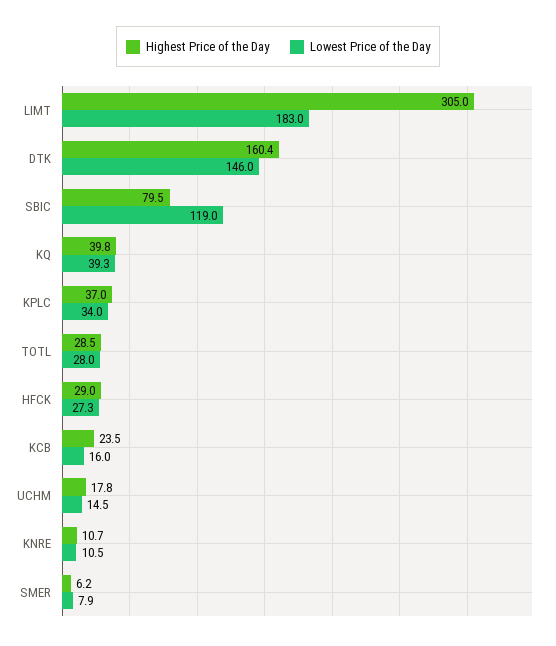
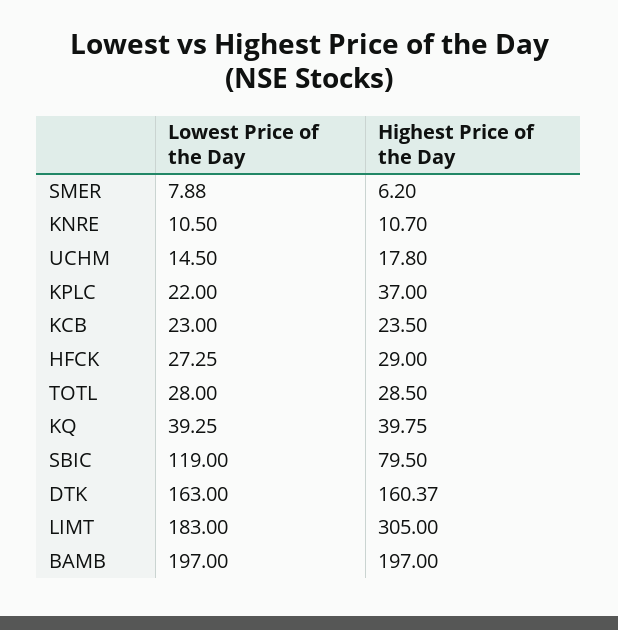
Lowest Price of the Day, DTK: 146 -> 163
Lowest Price of the Day, KPLC: 34 -> 22
Lowest Price of the Day, KCB: 16 -> 23
Lowest Price of the Day, BAMB: none -> 197
Highest Price of the Day, BAMB: none -> 197

